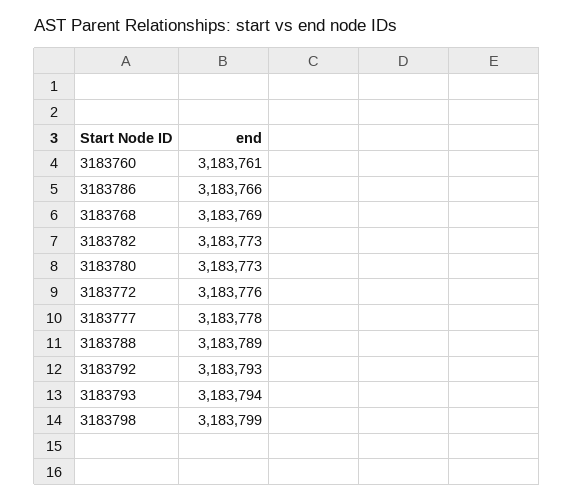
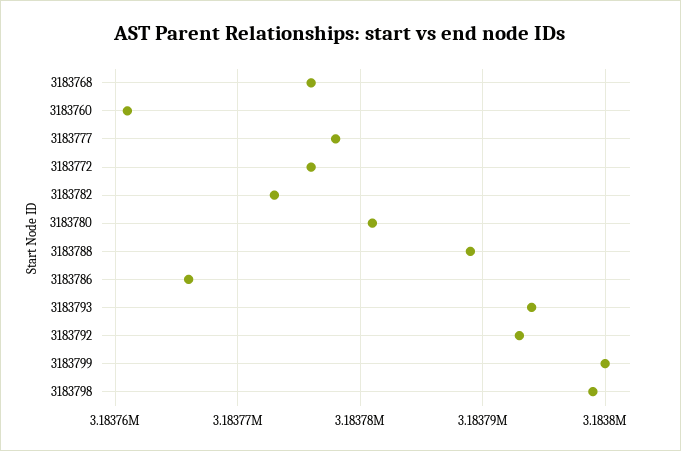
3183768: 3183769 -> 3183776
3183780: 3183773 -> 3183781
3183799: none -> 3183800

